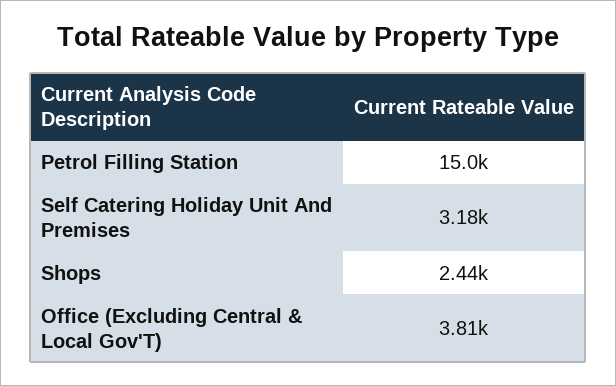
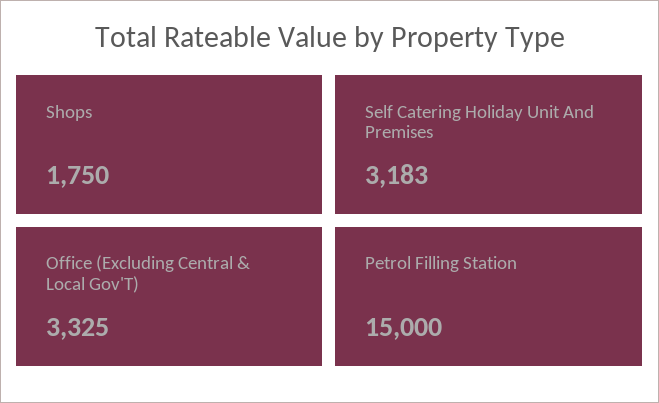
Shops: 2440 -> 1750
Office (Excluding Central & Local Gov'T): 3810 -> 3325

